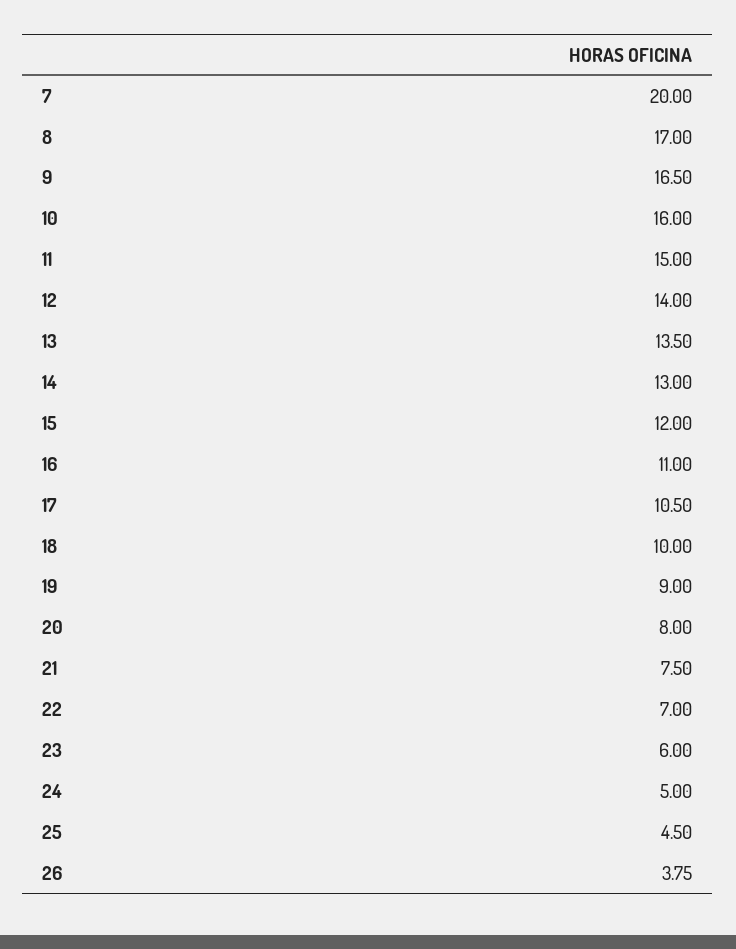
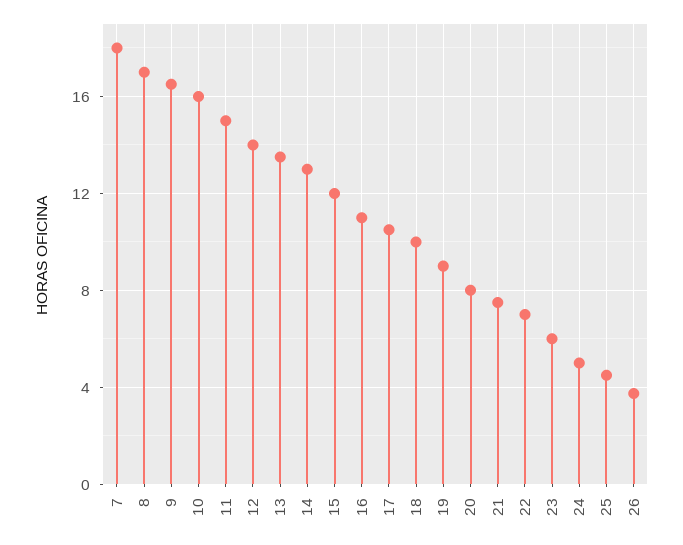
7: 20 -> 18

